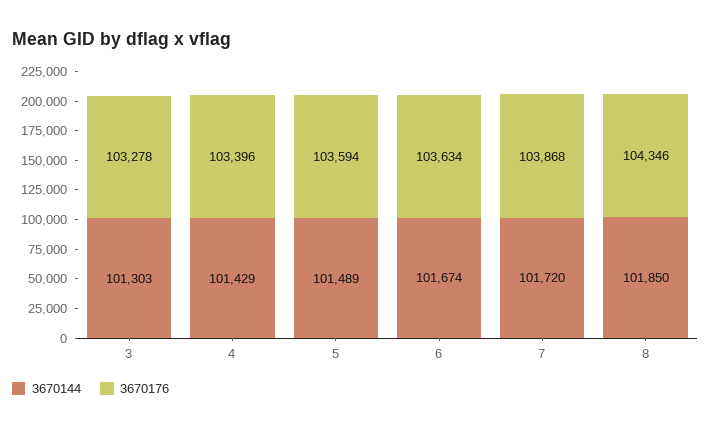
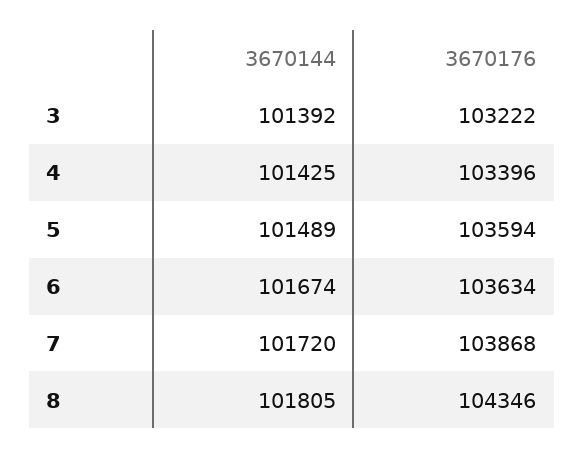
3670144, 3: 101303 -> 101392
3670176, 3: 103278 -> 103222
3670144, 4: 101429 -> 101425
3670144, 8: 101850 -> 101805

